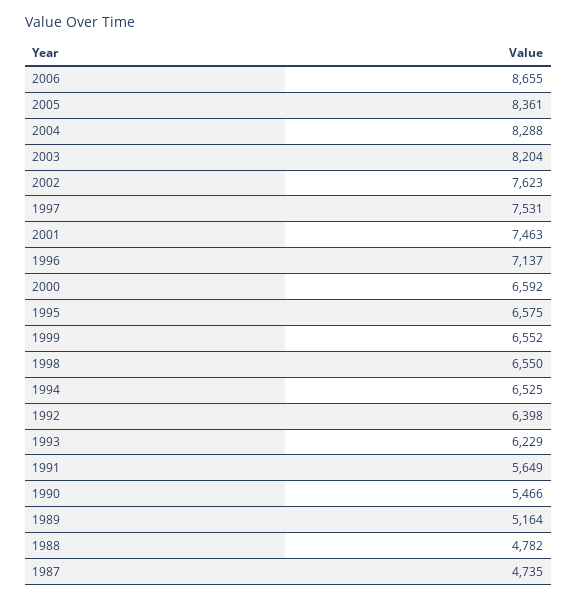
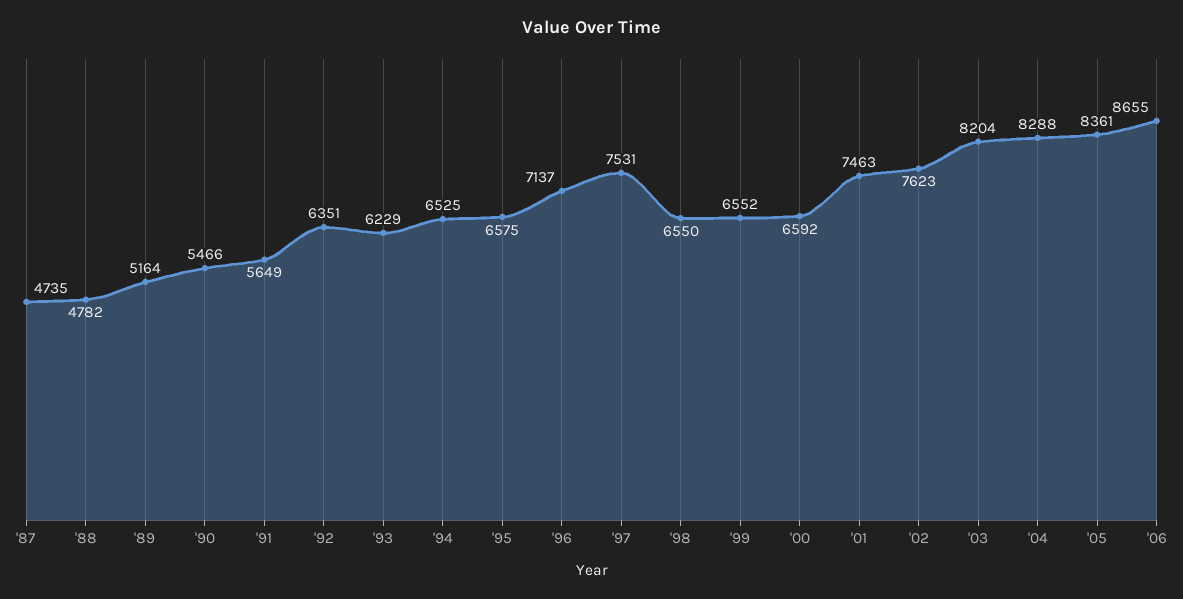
1992: 6398 -> 6351

